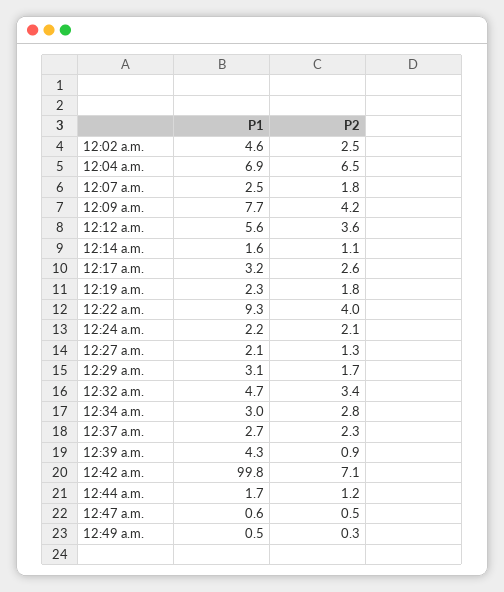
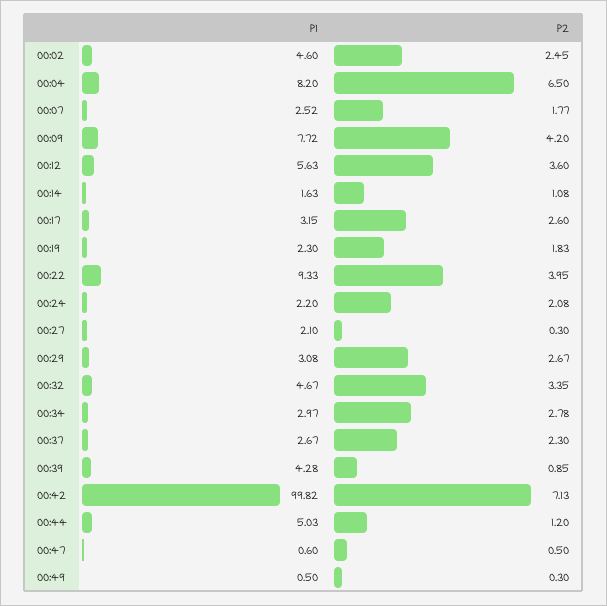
P1, 12:04 a.m.: 6.9 -> 8.2
P2, 12:27 a.m.: 1.3 -> 0.3
P2, 12:29 a.m.: 1.7 -> 2.67
P1, 12:44 a.m.: 1.7 -> 5.03

